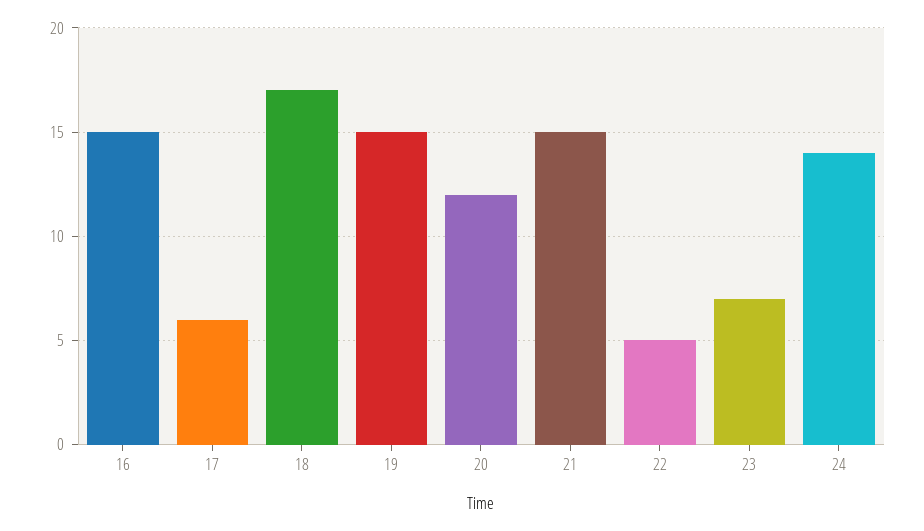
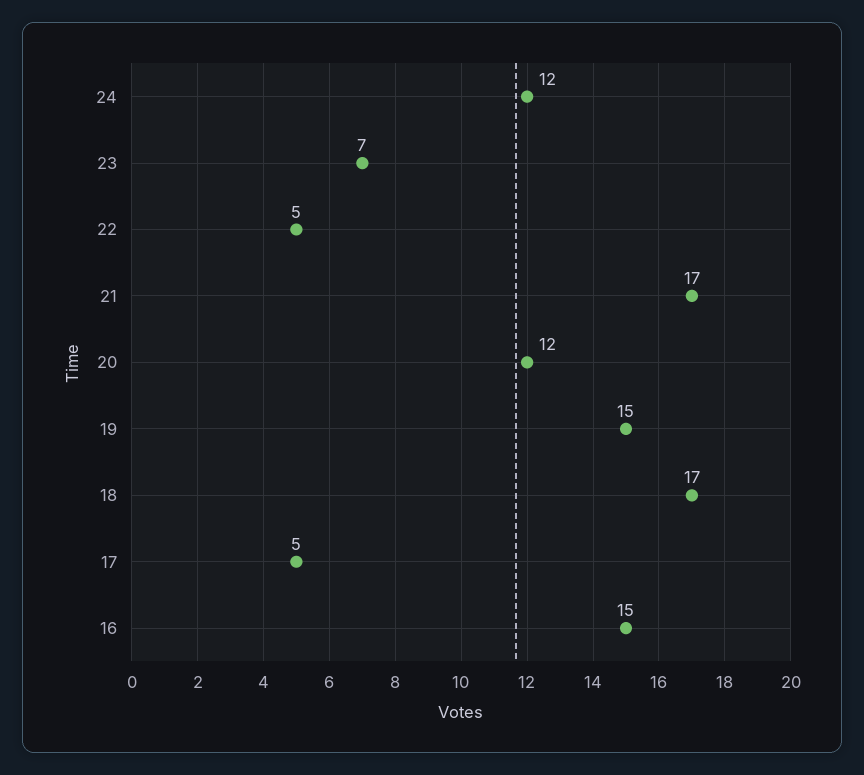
17: 6 -> 5
21: 15 -> 17
24: 14 -> 12

